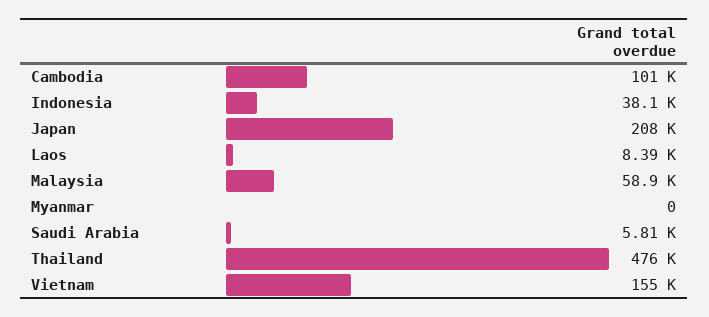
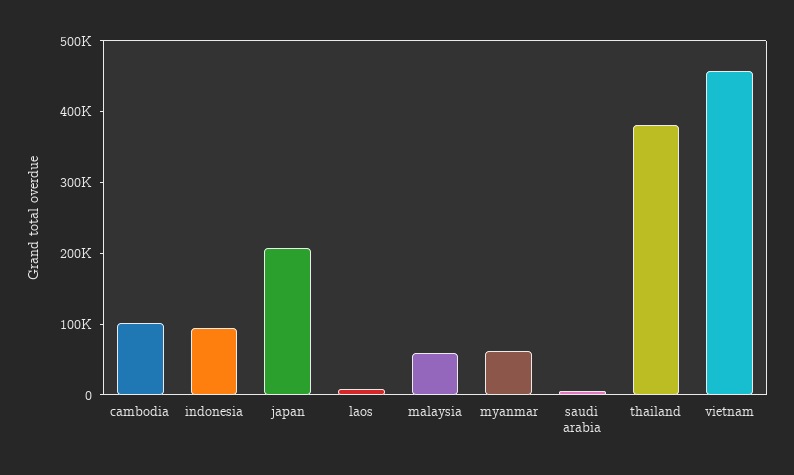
Indonesia: 38100 -> 100000
Myanmar: 0 -> 60000
Thailand: 476000 -> 380000
Vietnam: 155000 -> 460000

